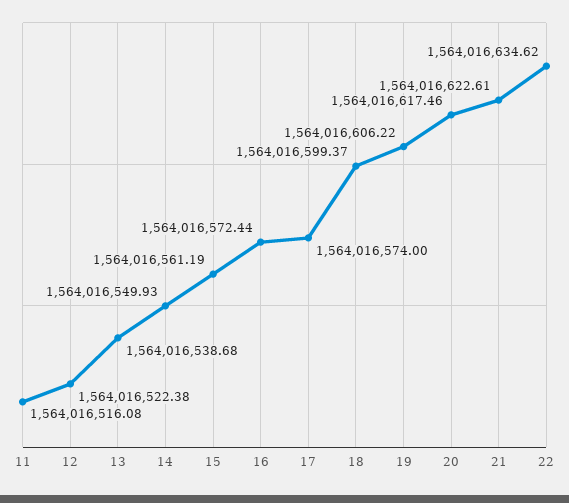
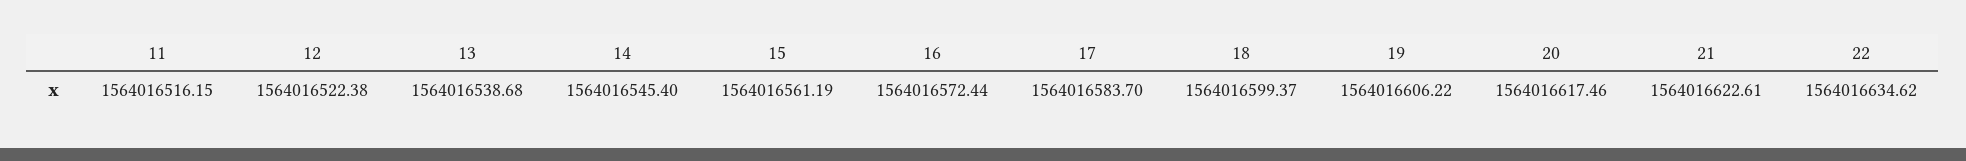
11: 1564016516.08 -> 1564016516.15
14: 1564016549.93 -> 1564016545.4
17: 1564016574 -> 1564016583.7

